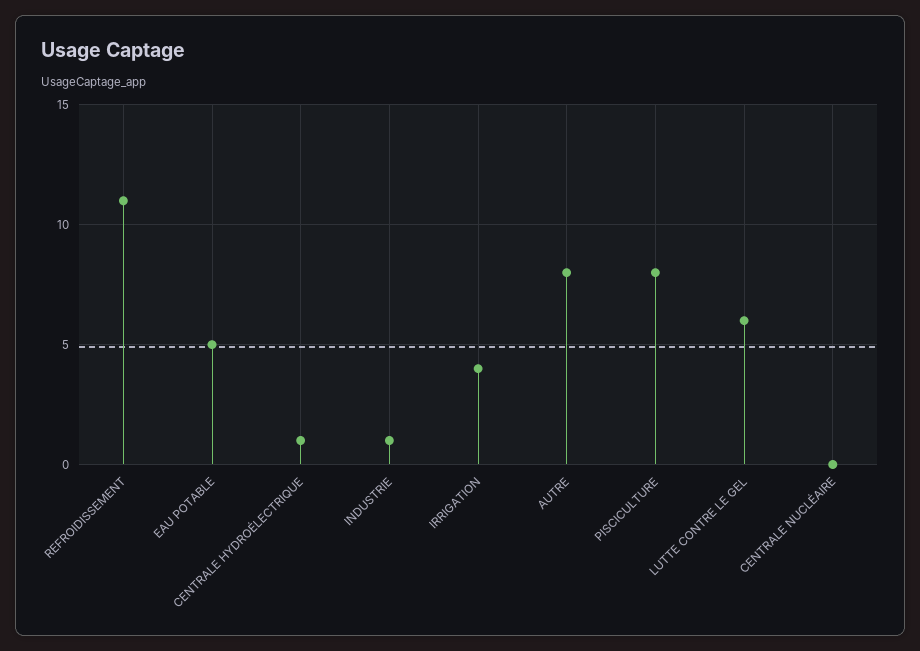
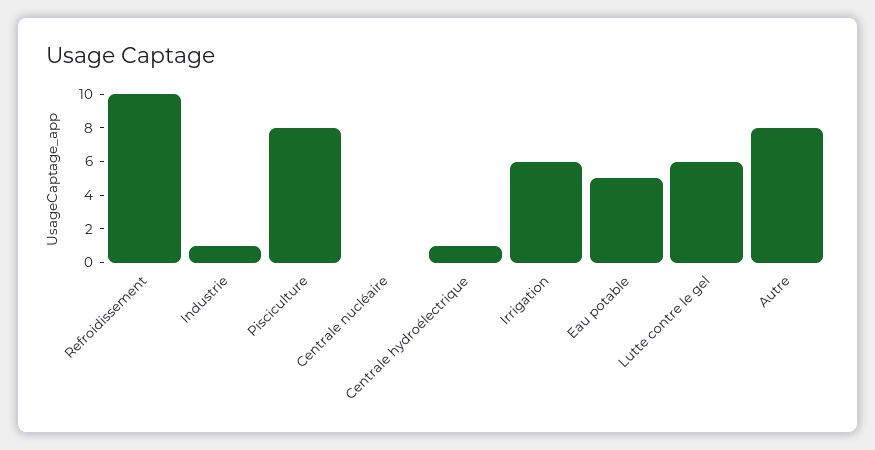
REFROIDISSEMENT: 11 -> 10
IRRIGATION: 4 -> 6

